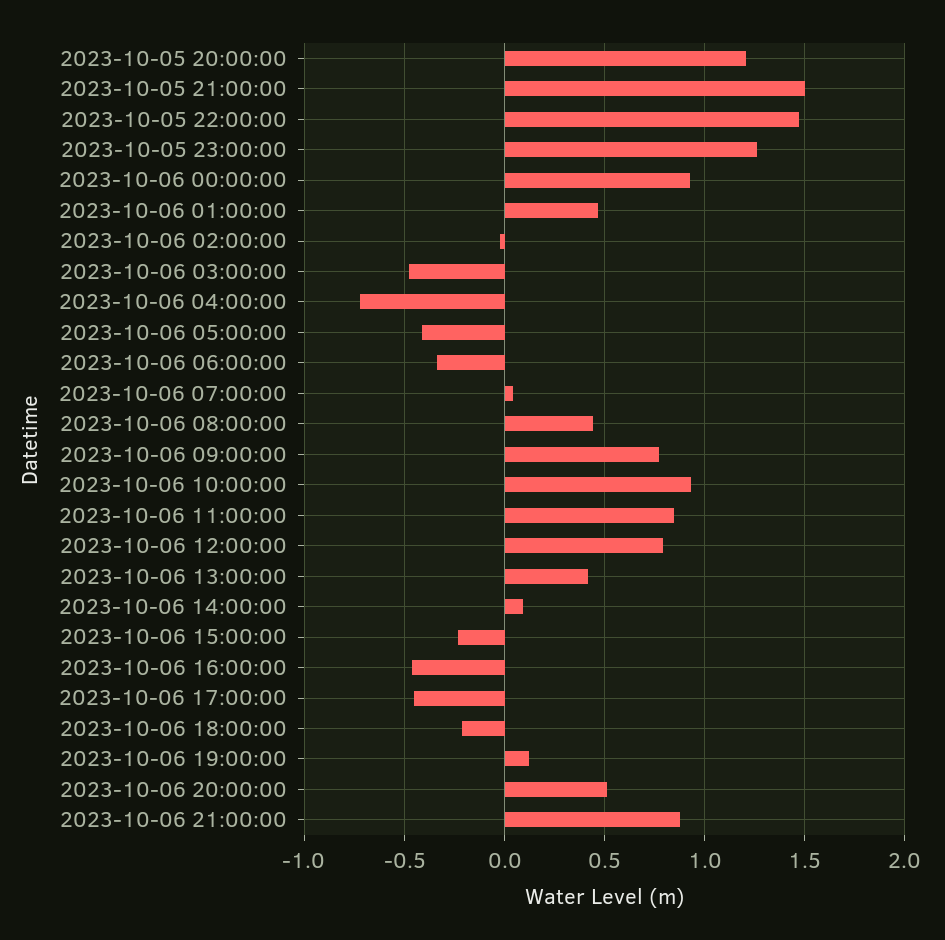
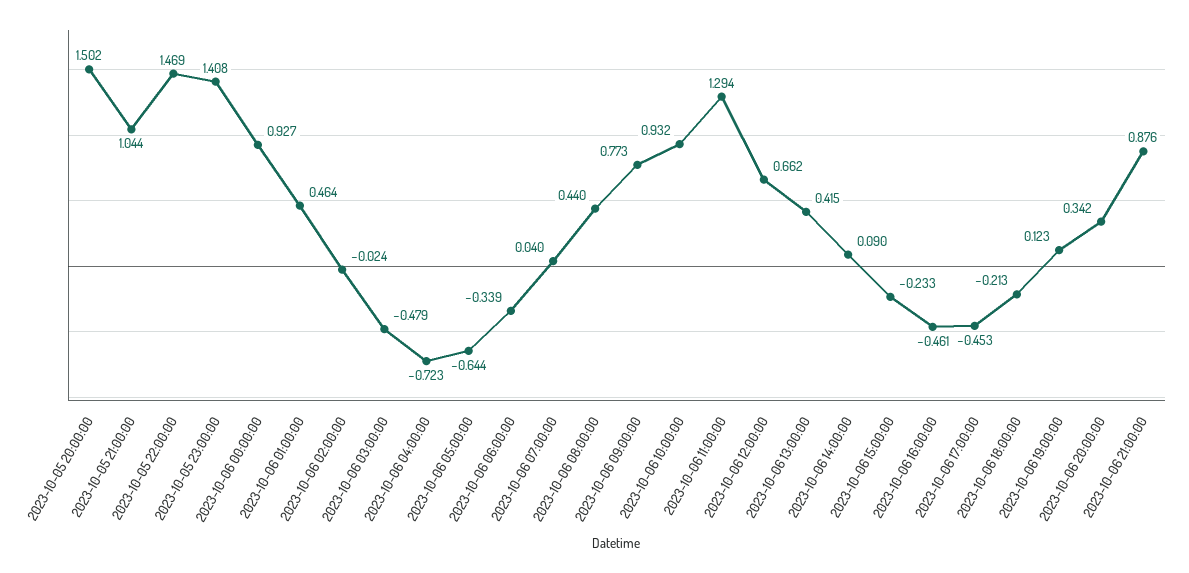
2023-10-05 20:00:00: 1.2 -> 1.502
2023-10-05 21:00:00: 1.5 -> 1.044
2023-10-05 23:00:00: 1.25 -> 1.408
2023-10-06 05:00:00: -0.4 -> -0.644
2023-10-06 11:00:00: 0.85 -> 1.294
2023-10-06 12:00:00: 0.8 -> 0.662
2023-10-06 20:00:00: 0.5 -> 0.342

